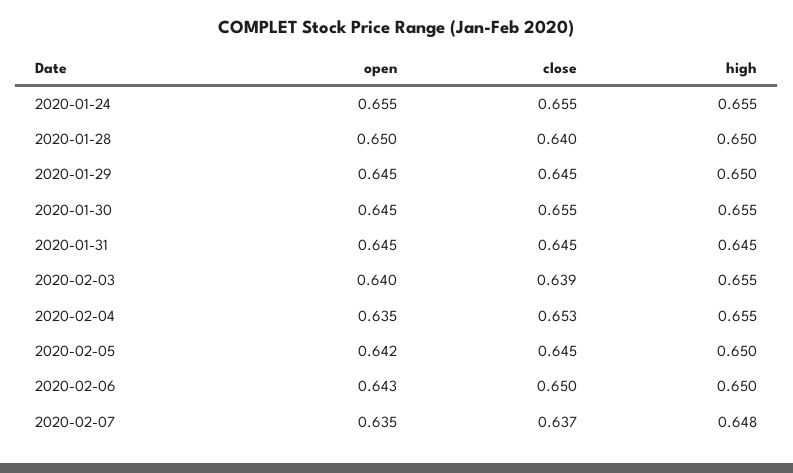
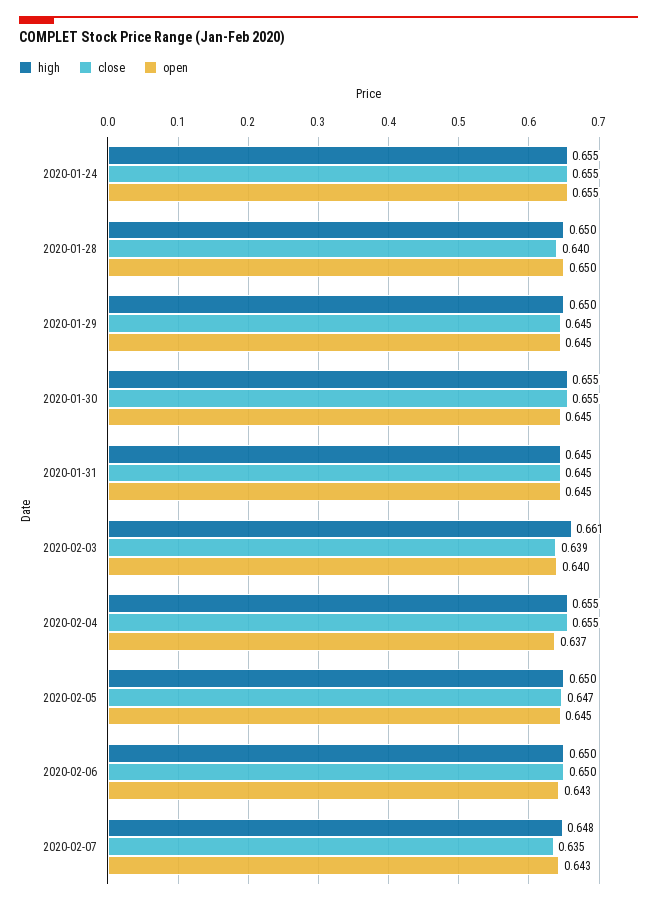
high, 2020-02-03: 0.655 -> 0.661
open, 2020-02-04: 0.635 -> 0.637
close, 2020-02-04: 0.653 -> 0.655
open, 2020-02-05: 0.642 -> 0.645
close, 2020-02-05: 0.645 -> 0.647
open, 2020-02-07: 0.635 -> 0.643
close, 2020-02-07: 0.637 -> 0.635

